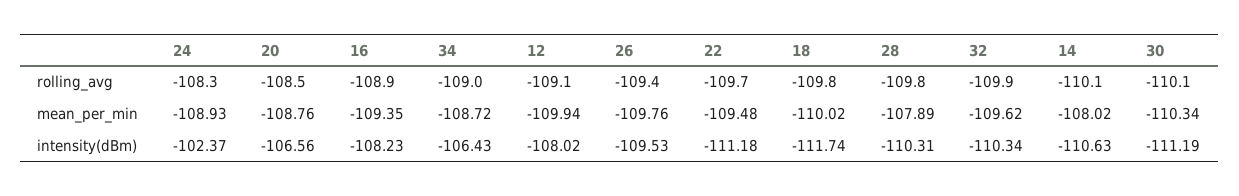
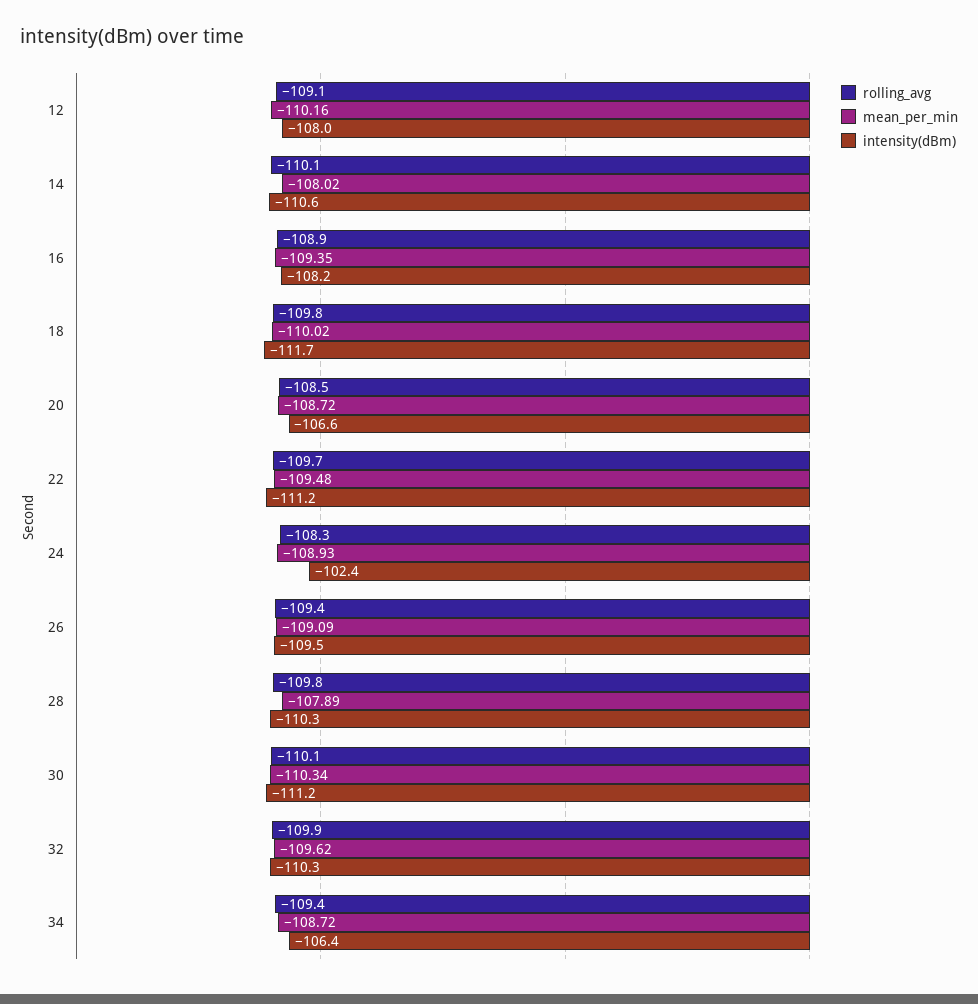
rolling_avg, 34: -109 -> -109.4
mean_per_min, 20: -108.76 -> -108.72
mean_per_min, 12: -109.94 -> -110.16
mean_per_min, 26: -109.76 -> -109.09

